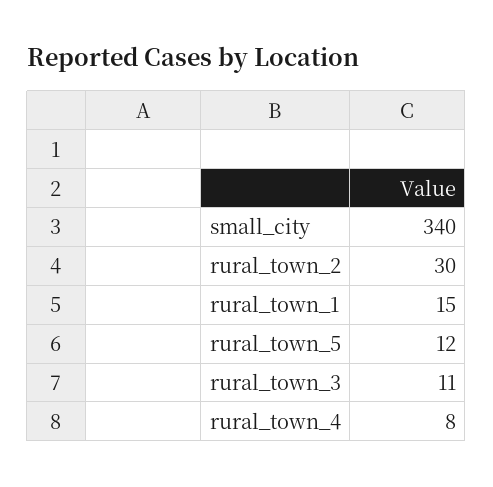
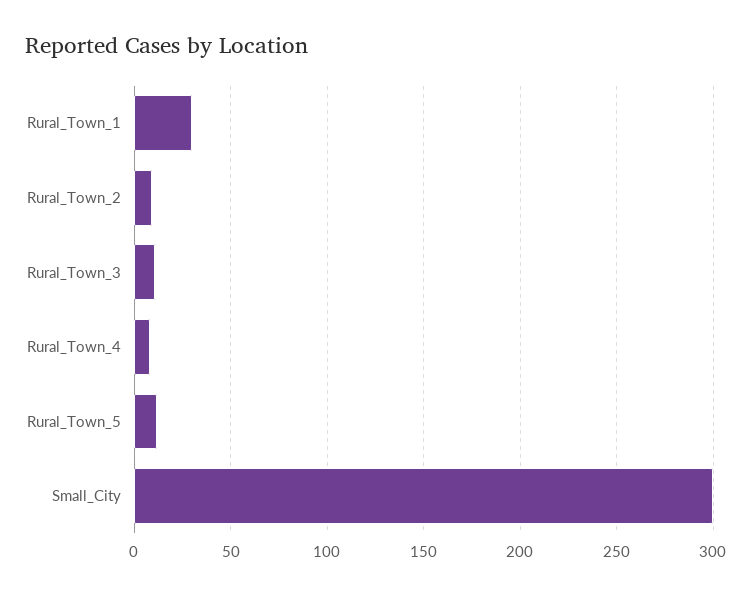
small_city: 340 -> 300
rural_town_2: 30 -> 10
rural_town_1: 15 -> 30

